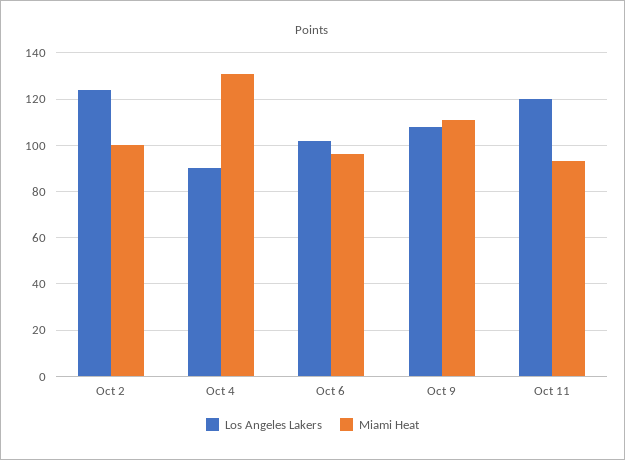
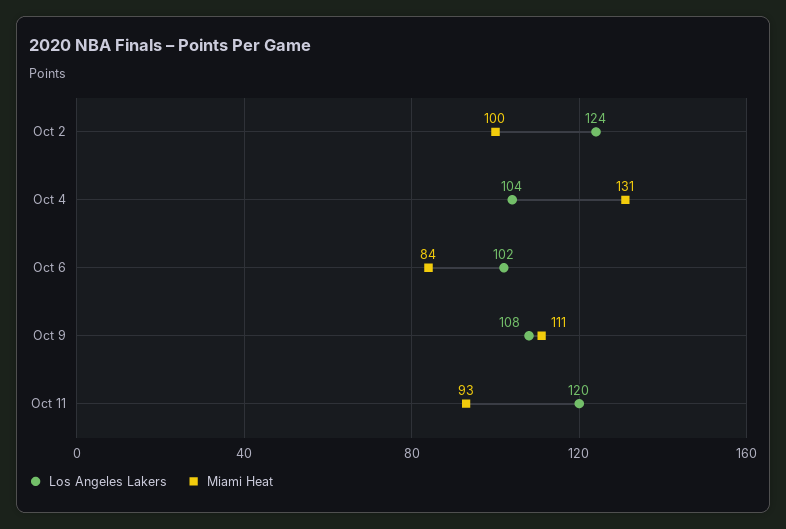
Los Angeles Lakers, Oct 4: 90 -> 104
Miami Heat, Oct 6: 95 -> 84

